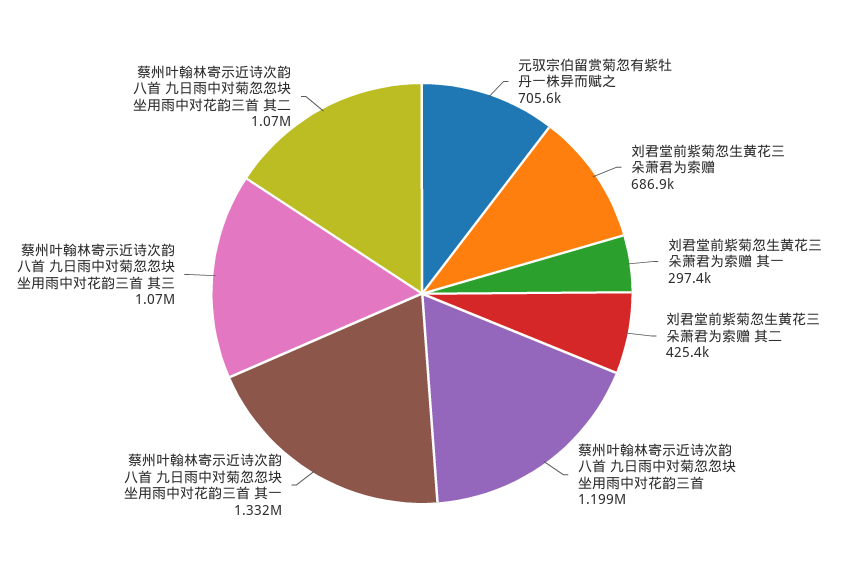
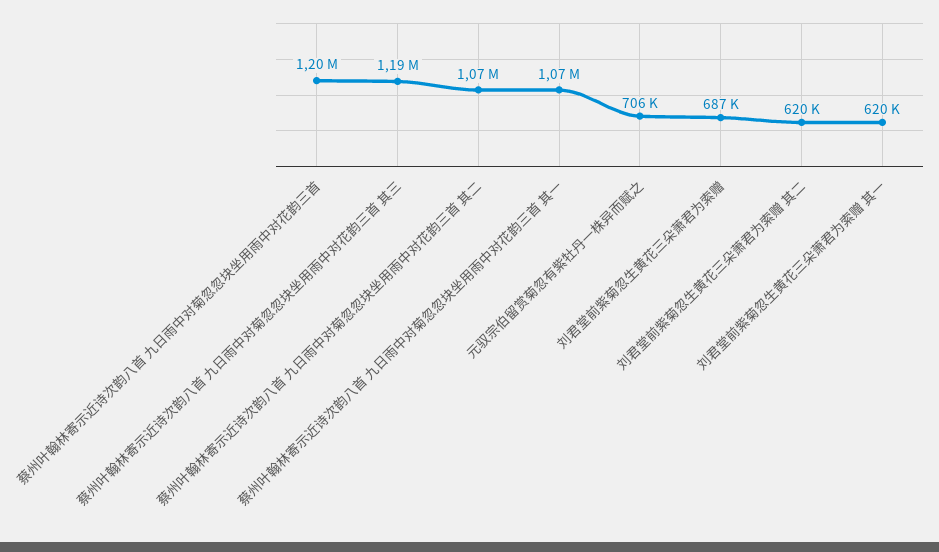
刘君堂前紫菊忽生黄花三朵萧君为索赠 其一: 297400 -> 620000
刘君堂前紫菊忽生黄花三朵萧君为索赠 其二: 425400 -> 620000
蔡州叶翰林寄示近诗次韵八首 九日雨中对菊忽忽块坐用雨中对花韵三首 其一: 1332000 -> 1070000
蔡州叶翰林寄示近诗次韵八首 九日雨中对菊忽忽块坐用雨中对花韵三首 其三: 1070000 -> 1190000

